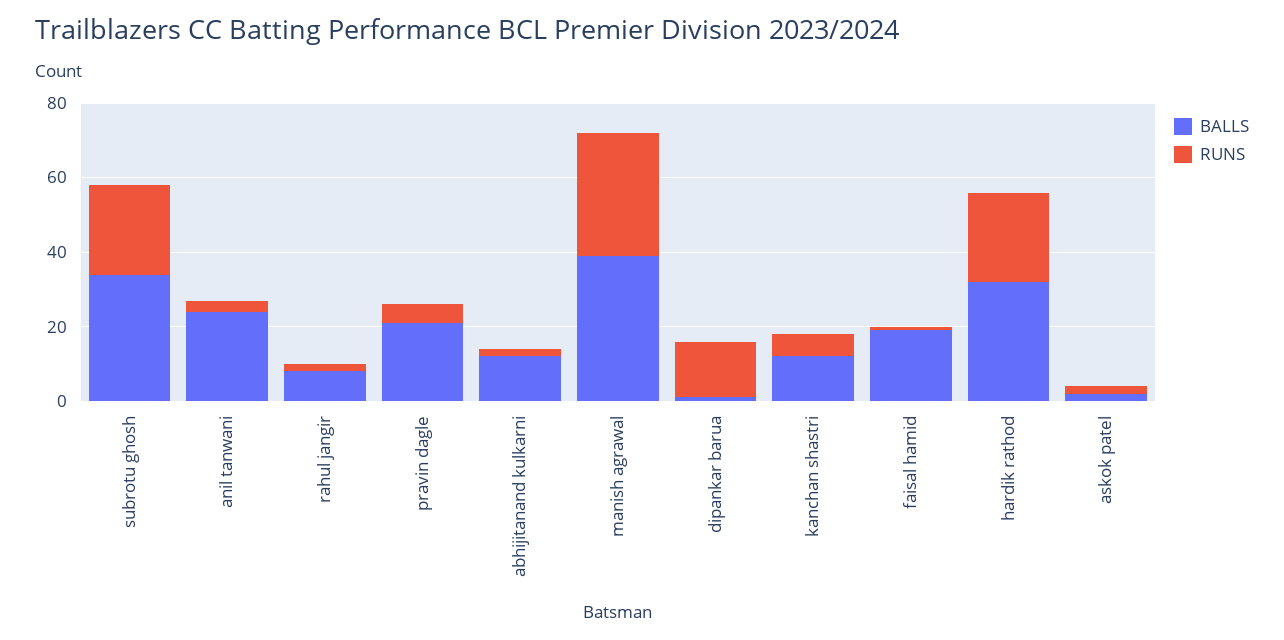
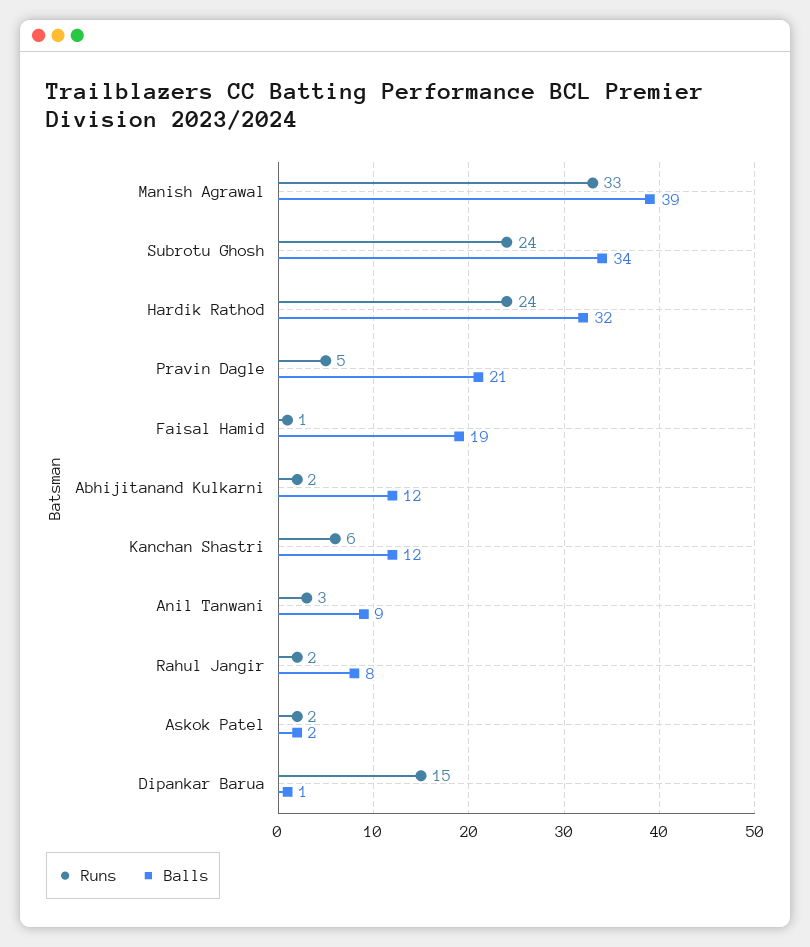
BALLS, anil tanwani: 25 -> 9

